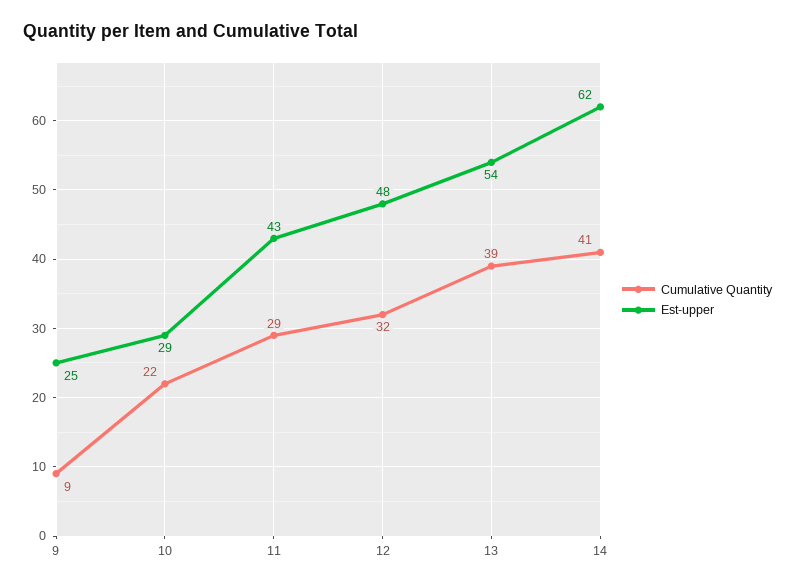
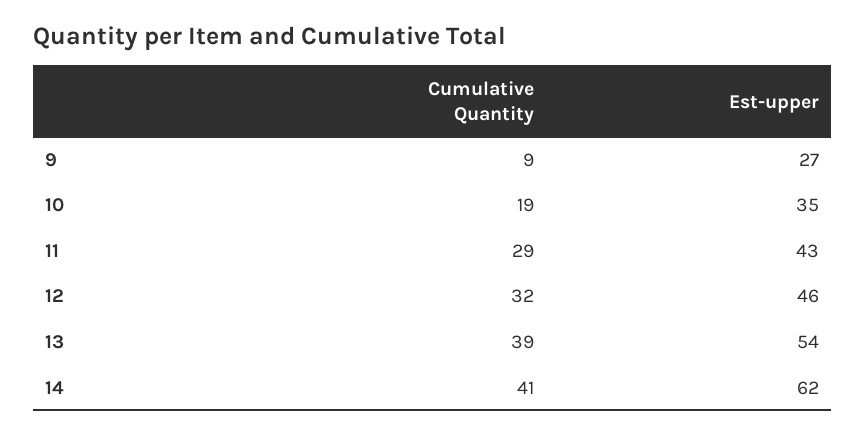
Est-upper, 9: 25 -> 27
Cumulative Quantity, 10: 22 -> 19
Est-upper, 10: 29 -> 35
Est-upper, 12: 48 -> 46

